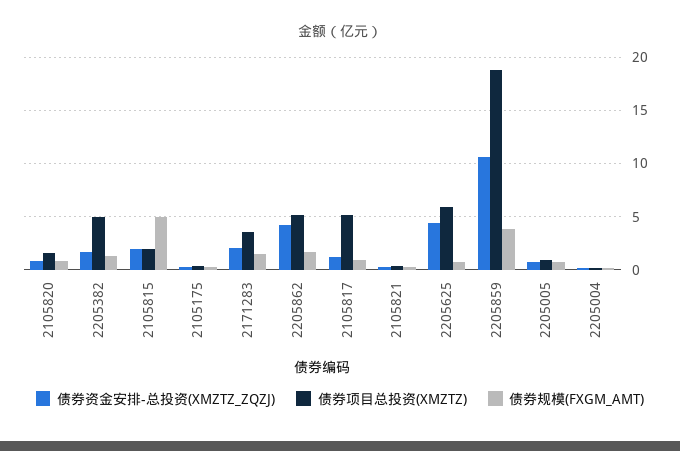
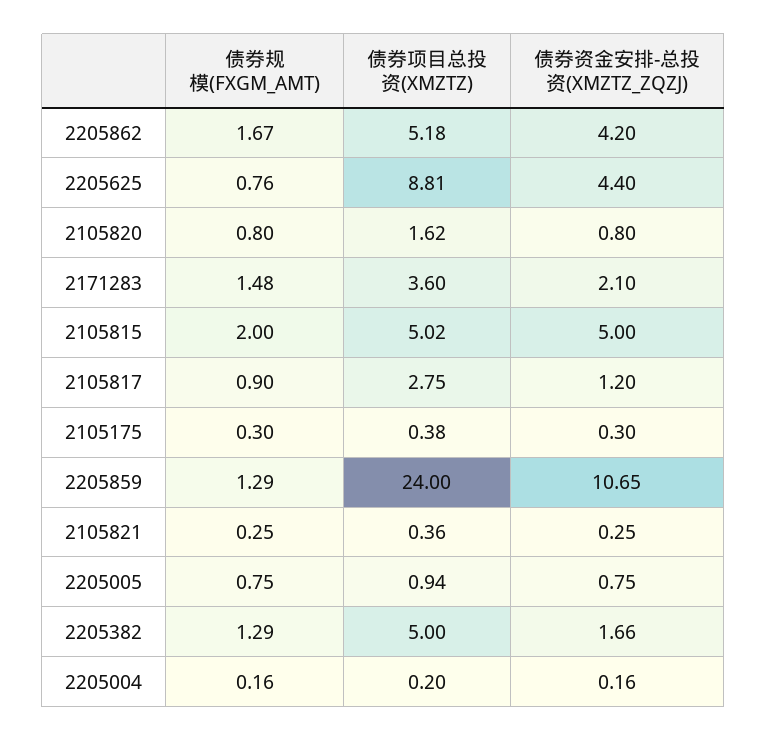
债券资金安排-总投资(XMZTZ_ZQZJ), 2105815: 2 -> 5
债券项目总投资(XMZTZ), 2105815: 2 -> 5.02
债券规模(FXGM_AMT), 2105815: 5 -> 2
债券项目总投资(XMZTZ), 2105817: 5 -> 2.75
债券项目总投资(XMZTZ), 2205625: 6 -> 8.81
债券项目总投资(XMZTZ), 2205859: 19 -> 24
债券规模(FXGM_AMT), 2205859: 4 -> 1.29

